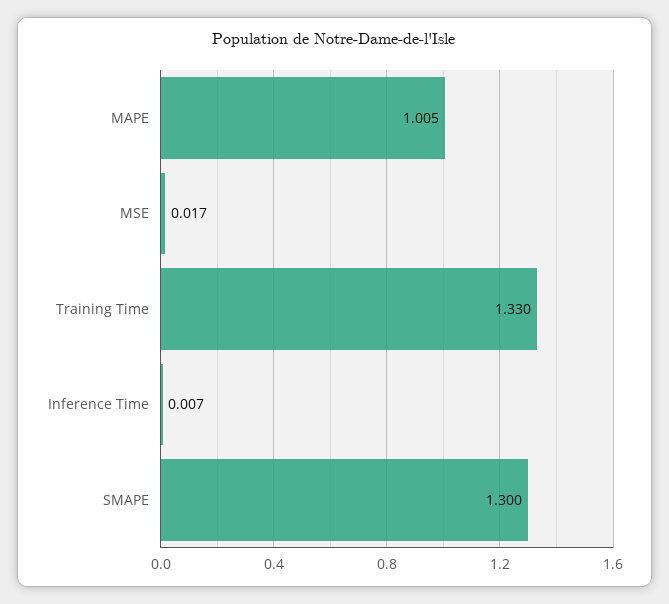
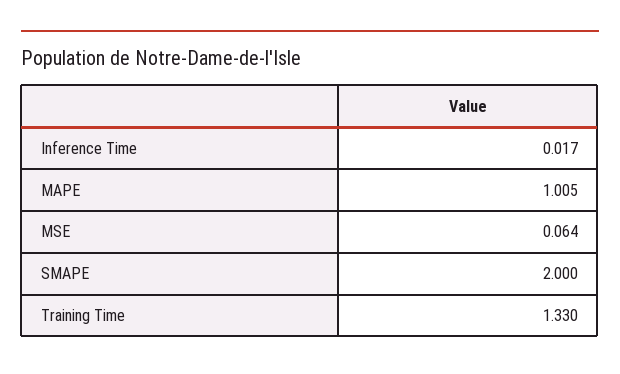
MSE: 0.017 -> 0.064
Inference Time: 0.007 -> 0.017
SMAPE: 1.3 -> 2

